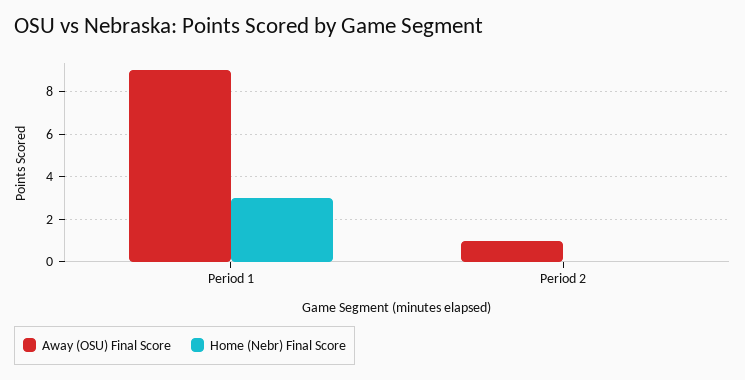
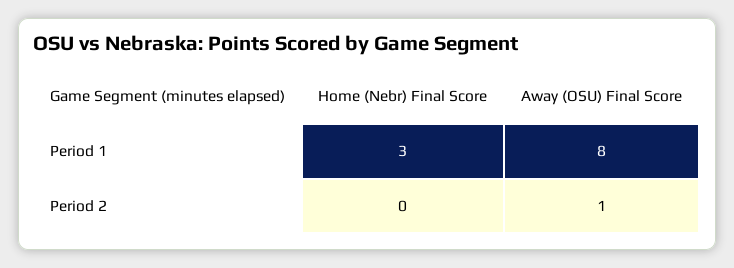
Away (OSU) Final Score, Period 1: 9 -> 8

